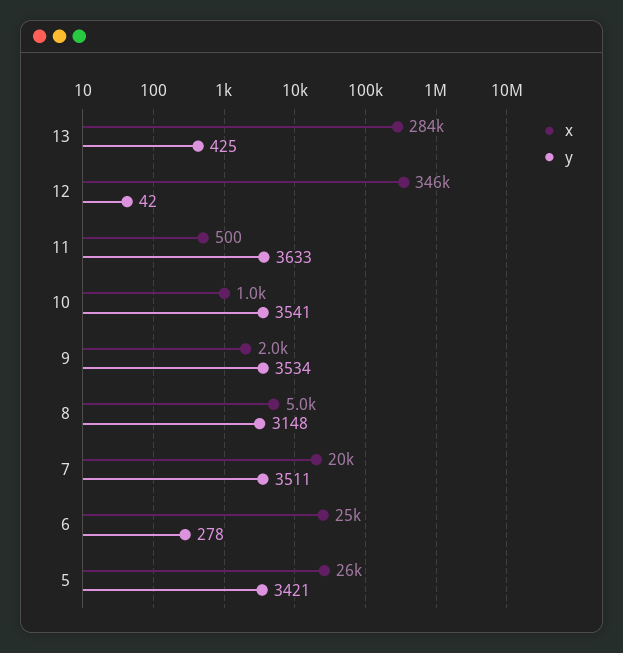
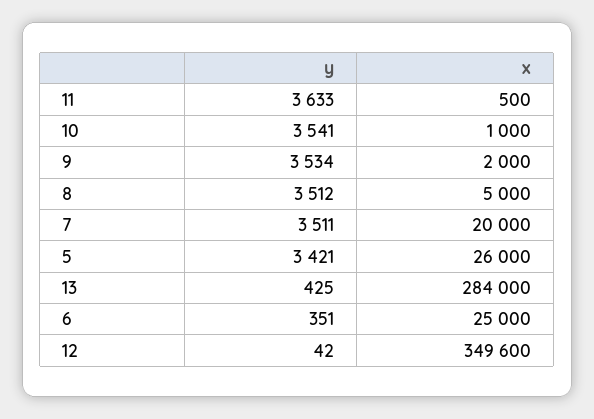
x, 12: 346000 -> 349600
y, 8: 3148 -> 3512
y, 6: 278 -> 351

